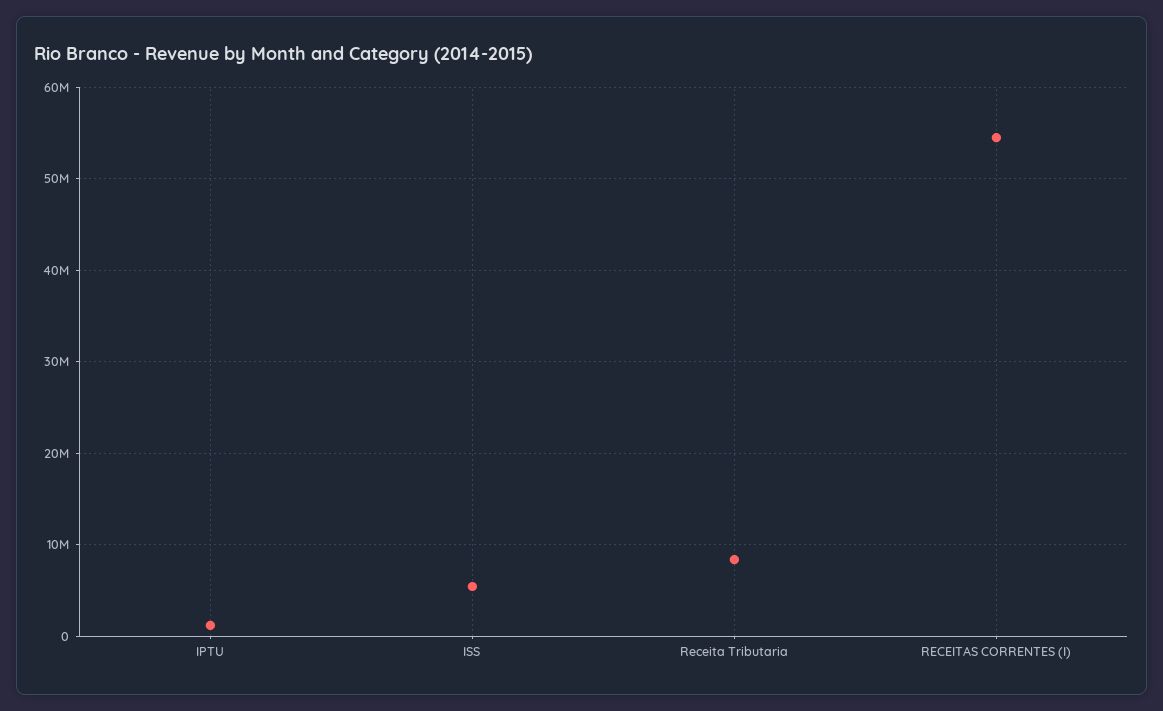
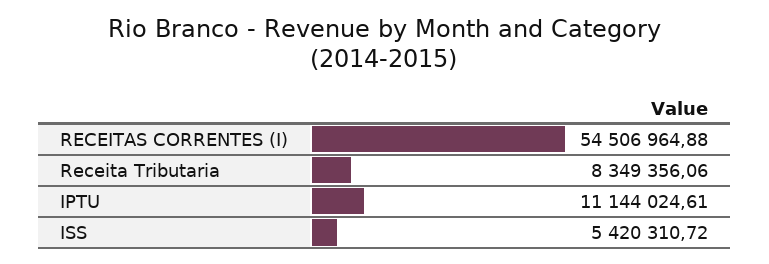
IPTU: 1000000 -> 11144024.61

